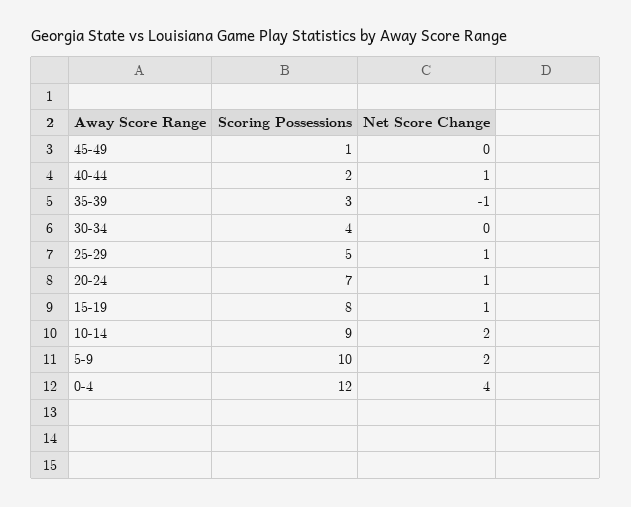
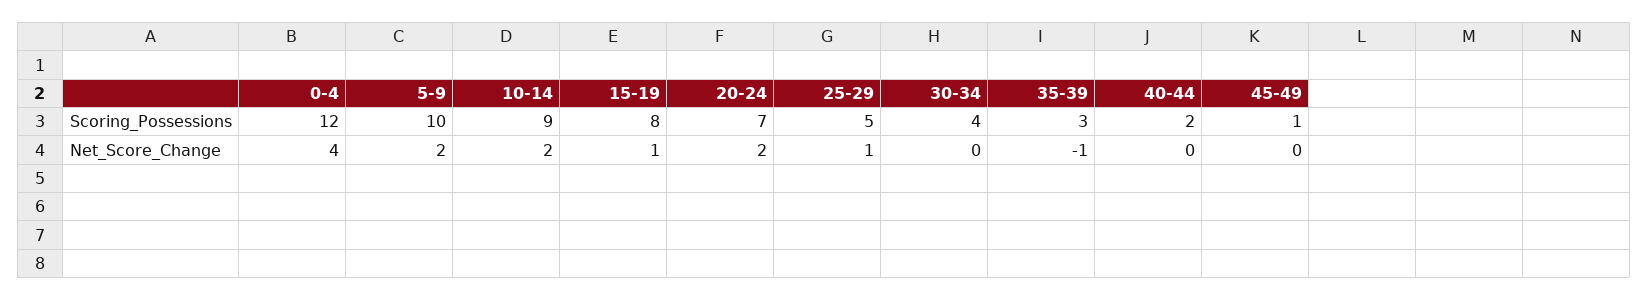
Net Score Change, 40-44: 1 -> 0
Net Score Change, 20-24: 1 -> 2

